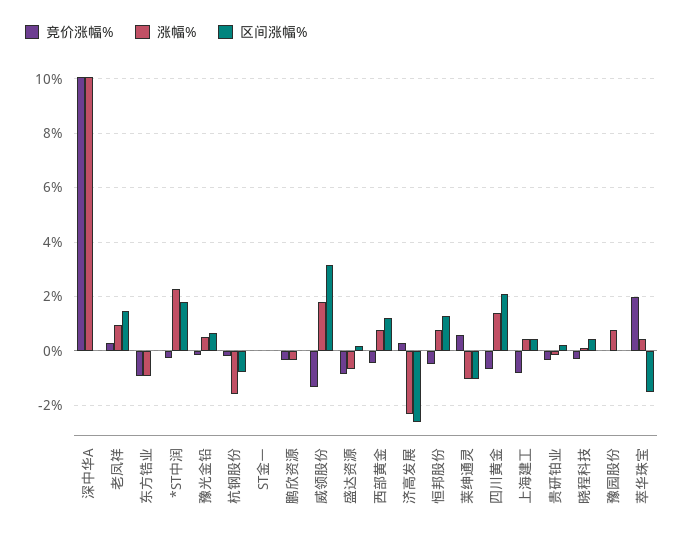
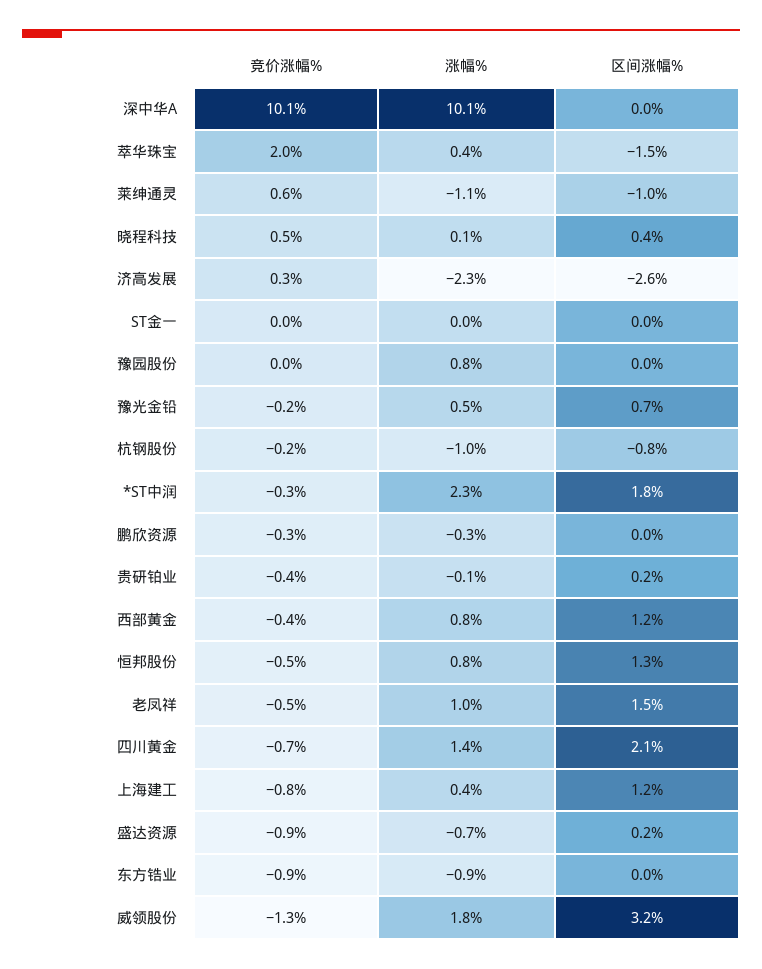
竞价涨幅%, 老凤祥: 0.25 -> -0.5
涨幅%, 杭钢股份: -1.5 -> -1
区间涨幅%, 上海建工: 0.5 -> 1.2
竞价涨幅%, 晓程科技: -0.25 -> 0.5

